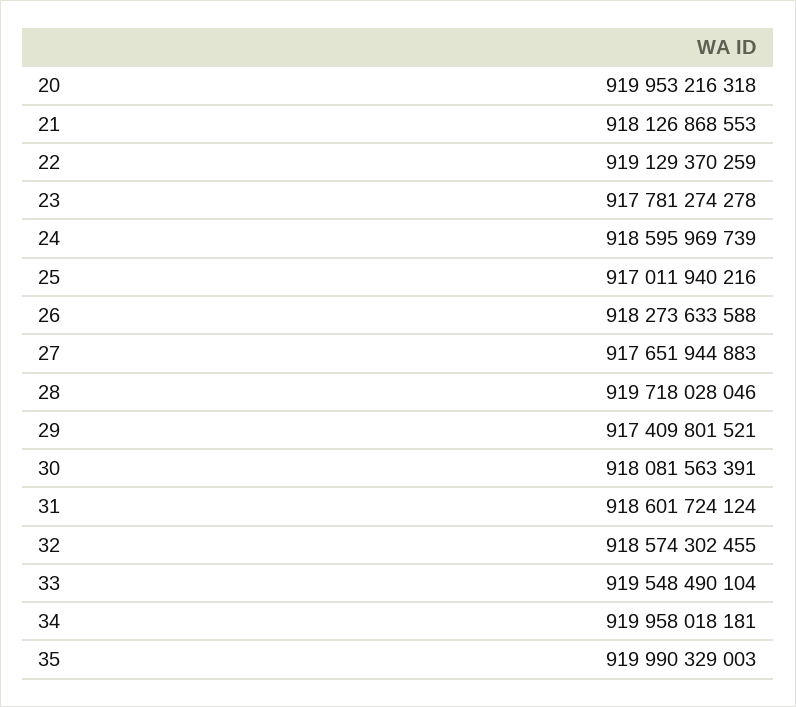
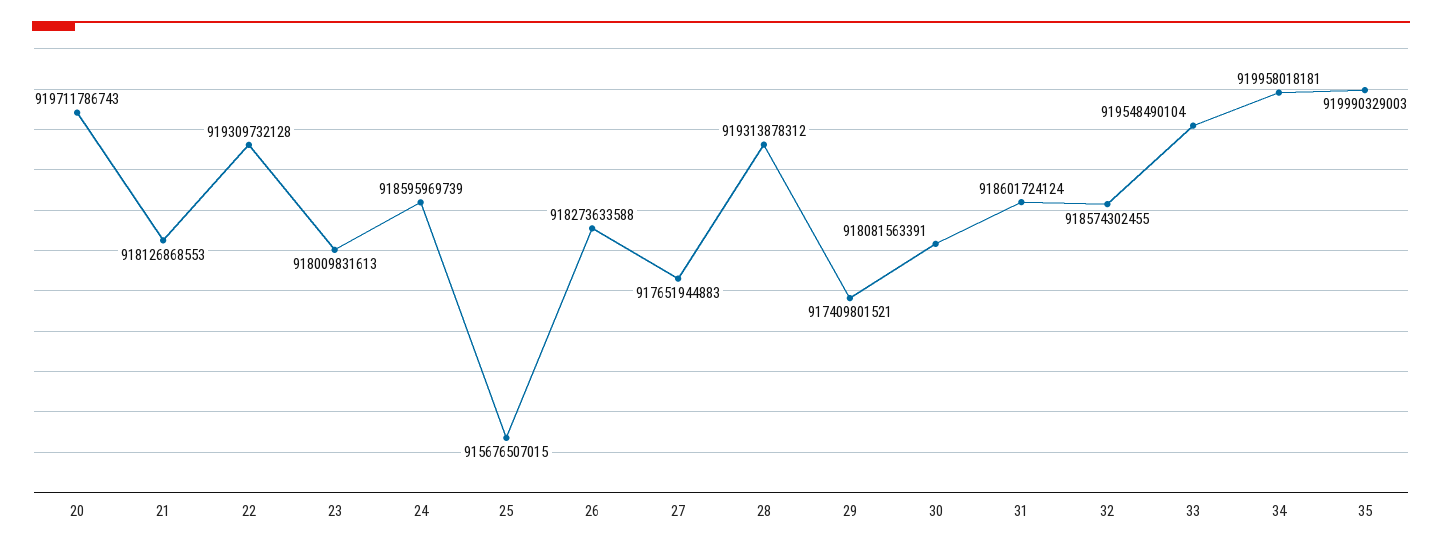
20: 919953216318 -> 919711786743
22: 919129370259 -> 919309732128
23: 917781274278 -> 918009831613
25: 917011940216 -> 915676507015
28: 919718028046 -> 919313878312

